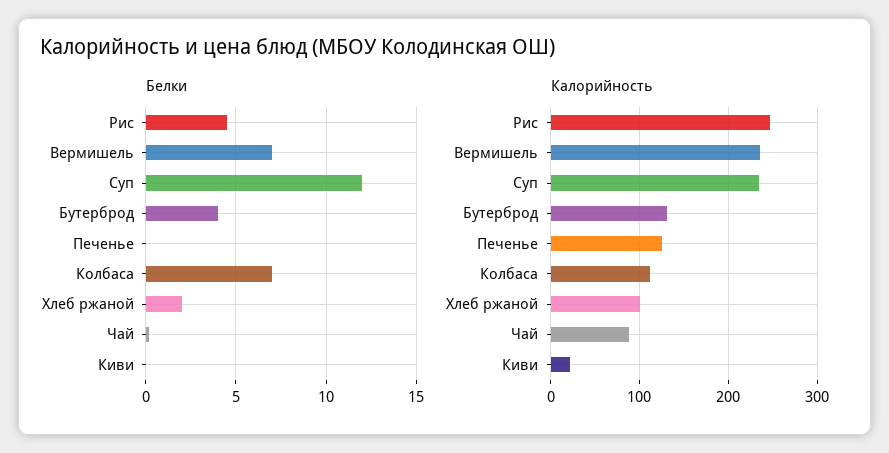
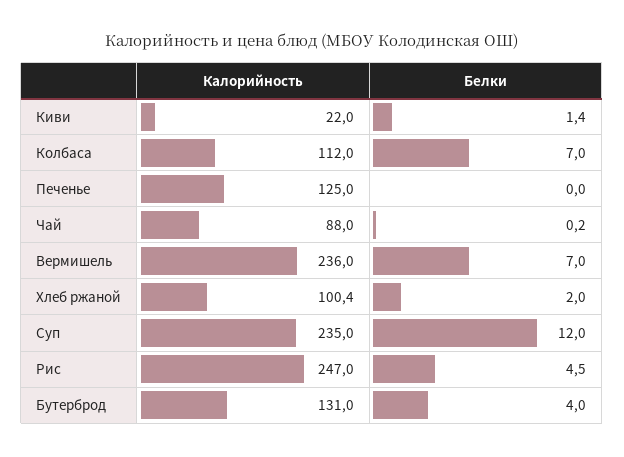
Белки, Киви: 0 -> 1.4

